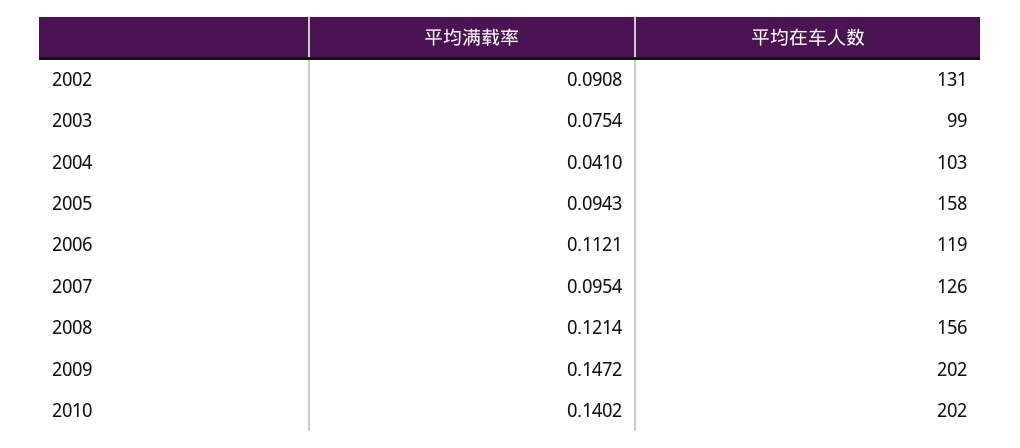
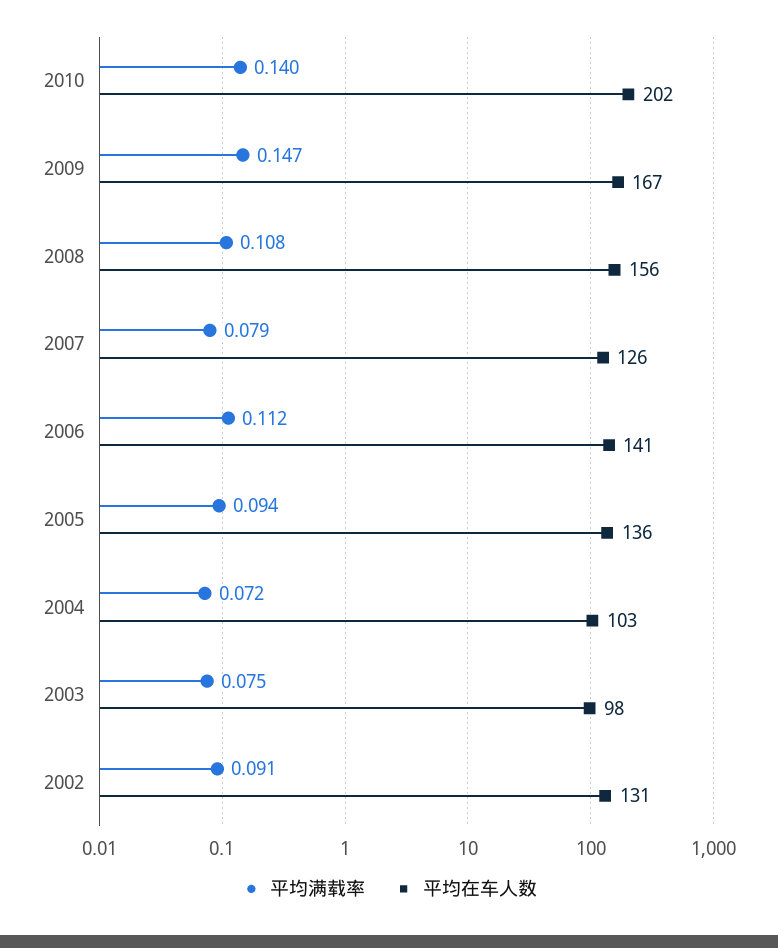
平均在车人数, 2003: 99 -> 98
平均满载率, 2004: 0.041 -> 0.072
平均在车人数, 2005: 158 -> 136
平均在车人数, 2006: 119 -> 141
平均满载率, 2007: 0.0954 -> 0.079
平均满载率, 2008: 0.1214 -> 0.108
平均在车人数, 2009: 202 -> 167

